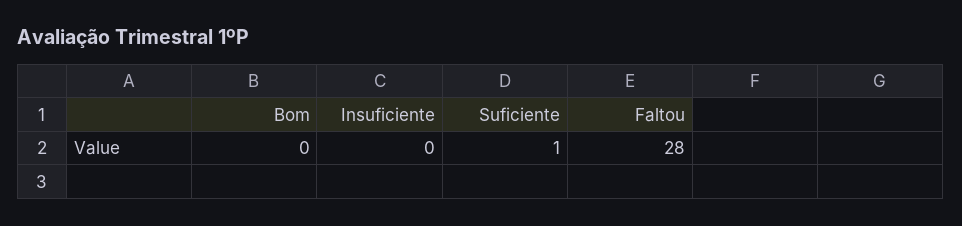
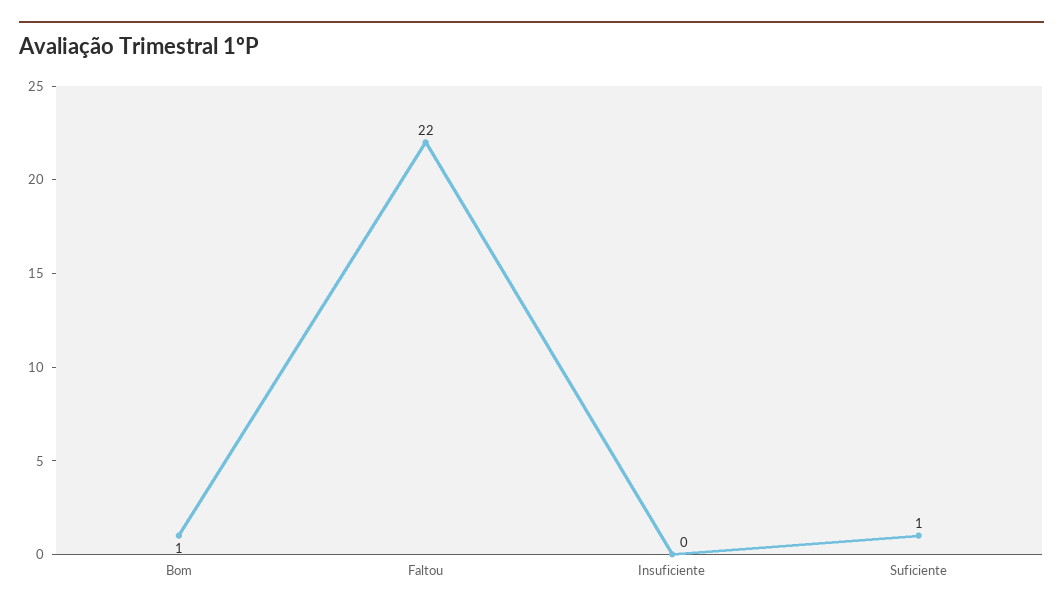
Bom: 0 -> 1
Faltou: 28 -> 22

